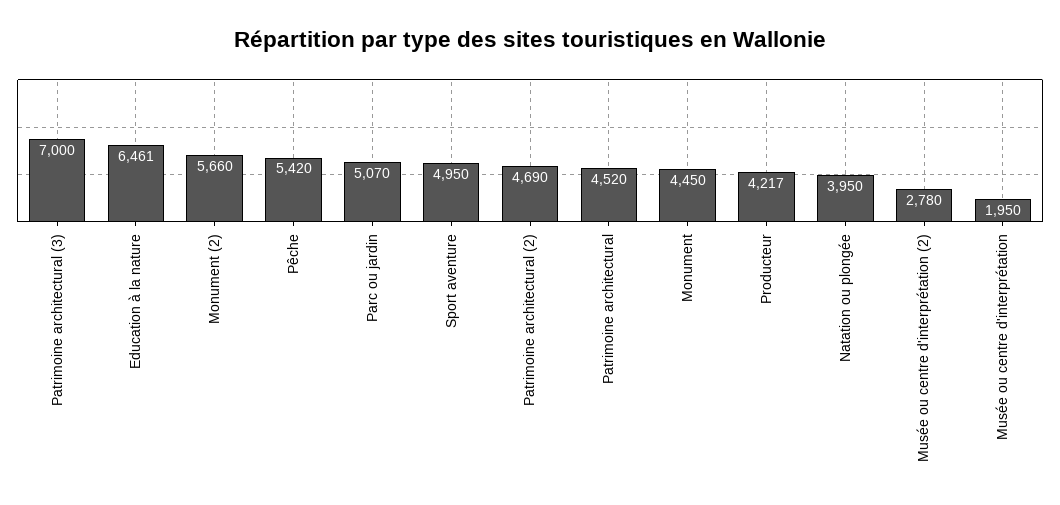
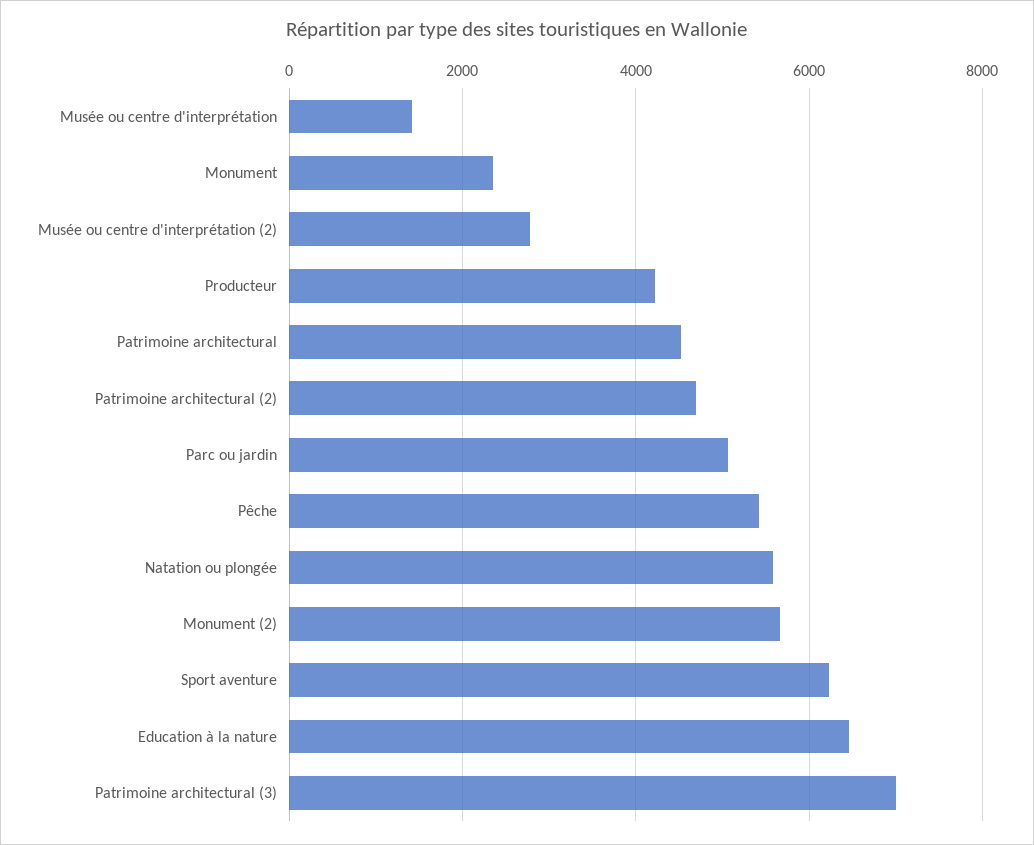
Sport aventure: 4950 -> 6200
Monument: 4450 -> 2400
Natation ou plongée: 3950 -> 5600
Musée ou centre d'interprétation: 1950 -> 1400

